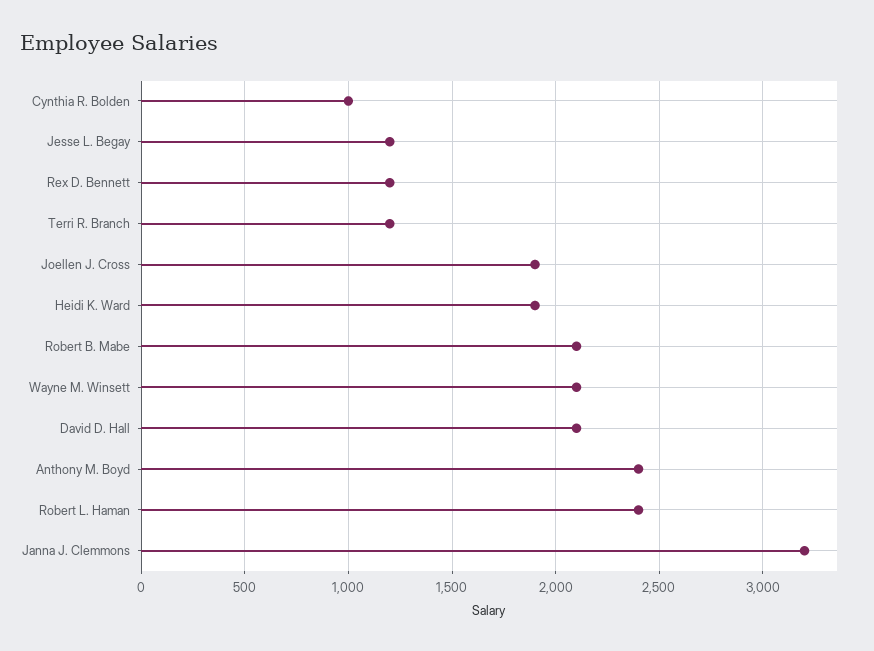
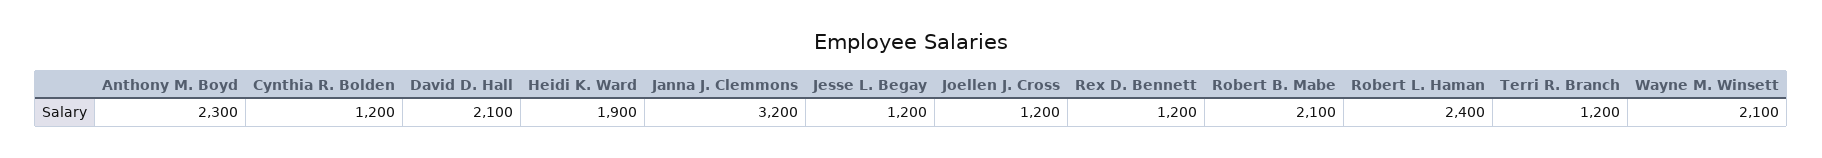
Cynthia R. Bolden: 1000 -> 1200
Joellen J. Cross: 1900 -> 1200
Anthony M. Boyd: 2400 -> 2300

